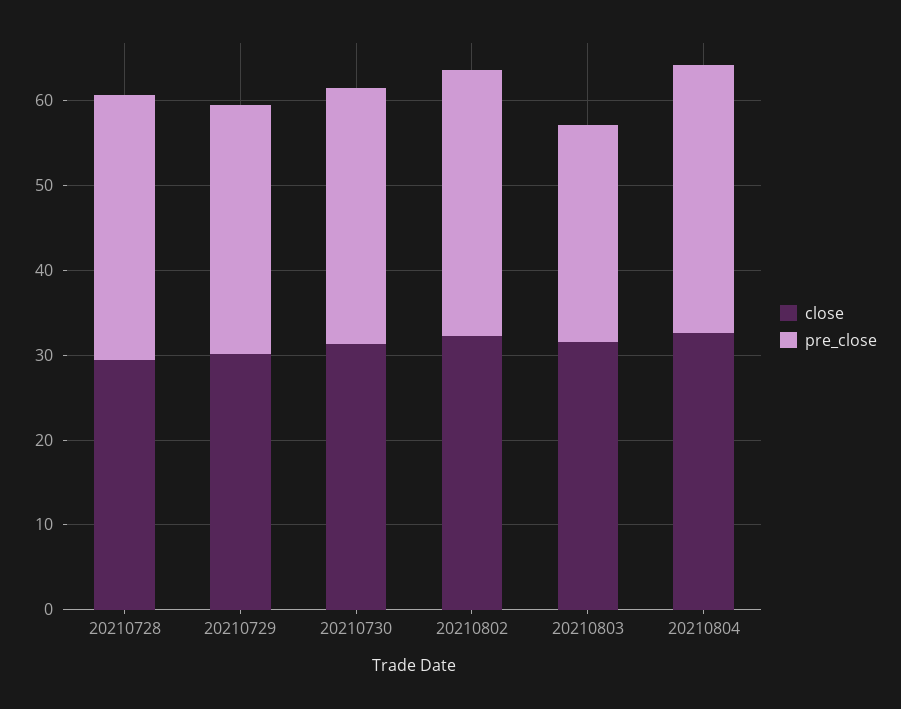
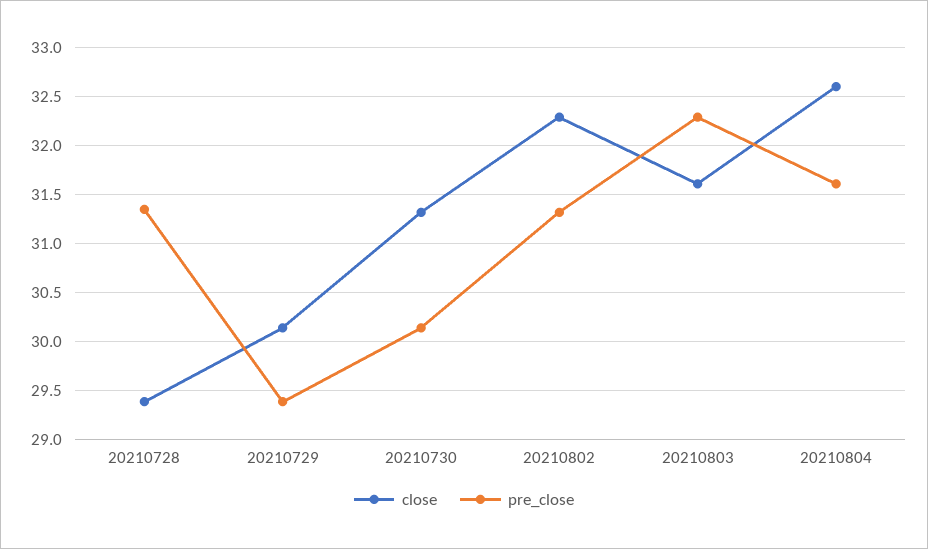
pre_close, 20210803: 26 -> 32.3

